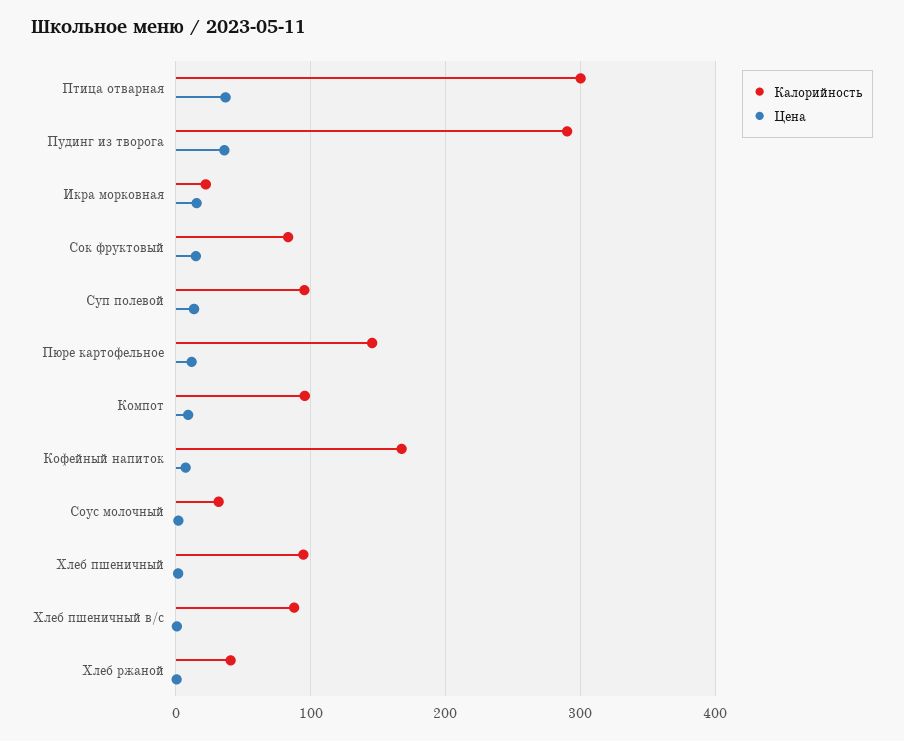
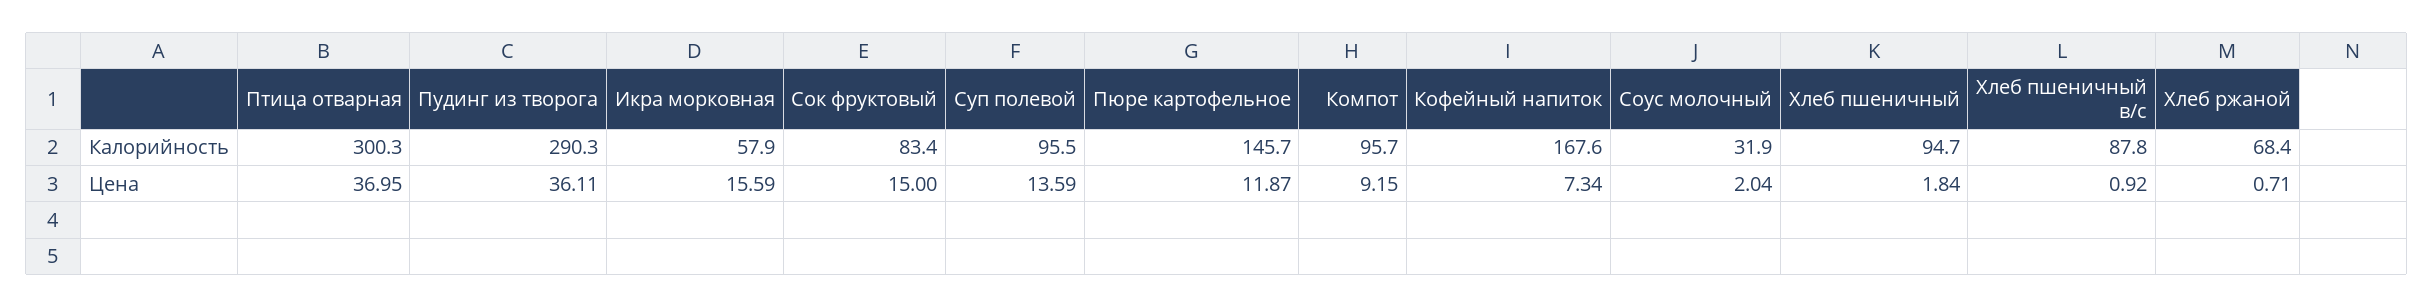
Калорийность, Икра морковная: 20 -> 57.9
Калорийность, Хлеб ржаной: 40 -> 68.4

